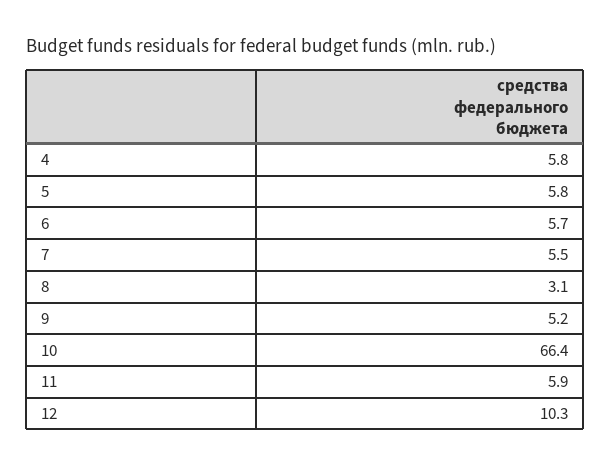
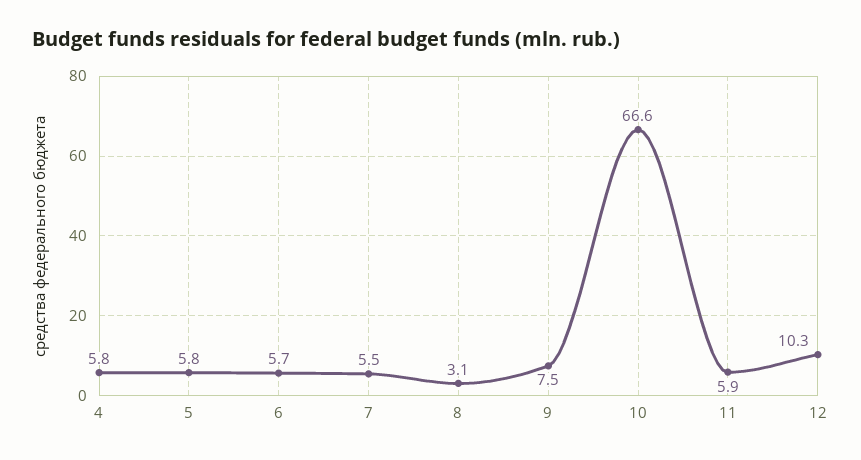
9: 5.2 -> 7.5
10: 66.4 -> 66.6

